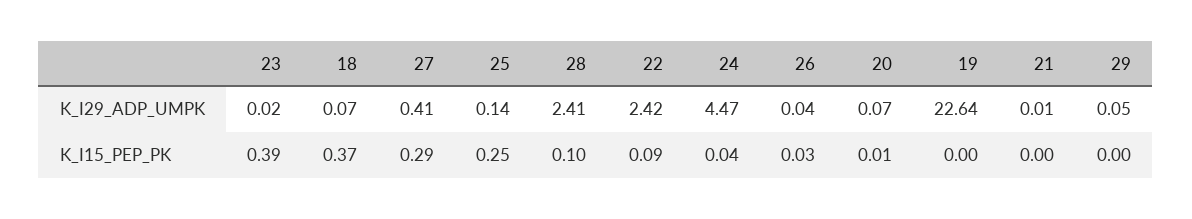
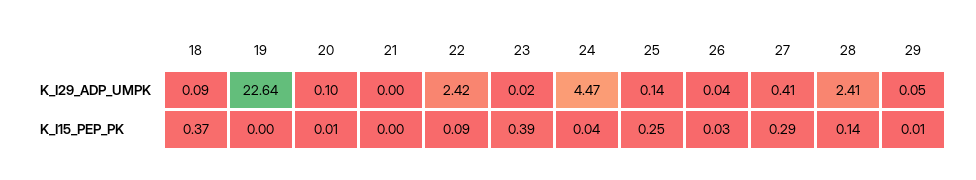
18, K_I29_ADP_UMPK: 0.07 -> 0.09
20, K_I29_ADP_UMPK: 0.07 -> 0.1
21, K_I29_ADP_UMPK: 0.01 -> 0
28, K_I15_PEP_PK: 0.1 -> 0.14
29, K_I15_PEP_PK: 0 -> 0.01

